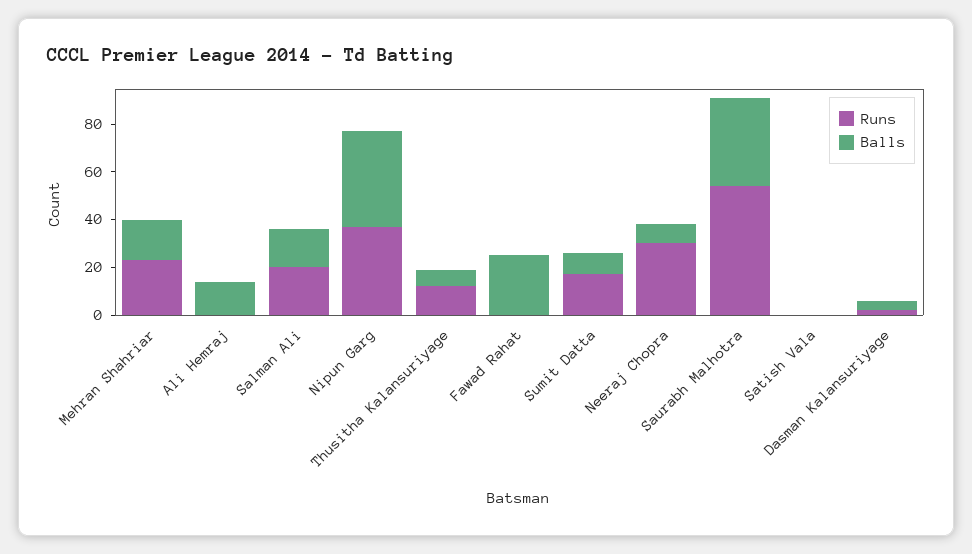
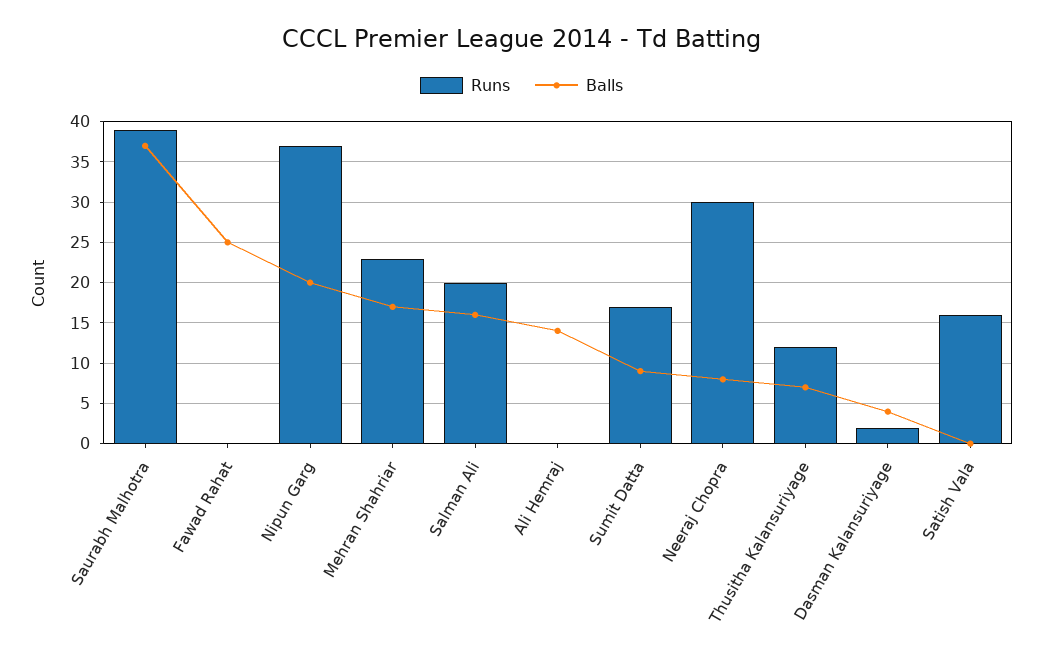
Balls, Nipun Garg: 40 -> 20
Runs, Saurabh Malhotra: 55 -> 39
Runs, Satish Vala: 0 -> 16

